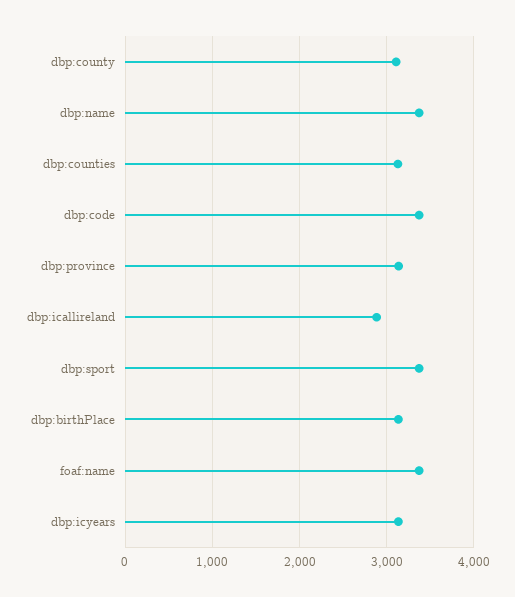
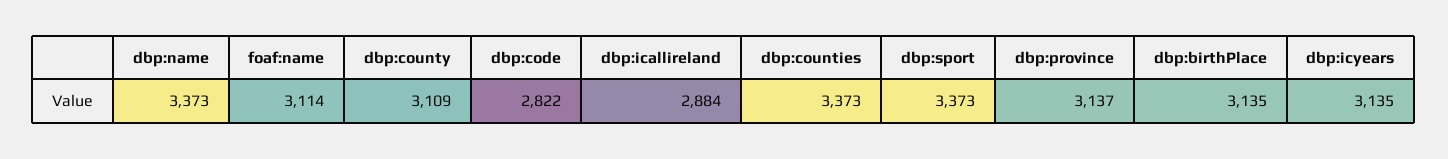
dbp:counties: 3100 -> 3373
dbp:code: 3400 -> 2822
foaf:name: 3400 -> 3114

